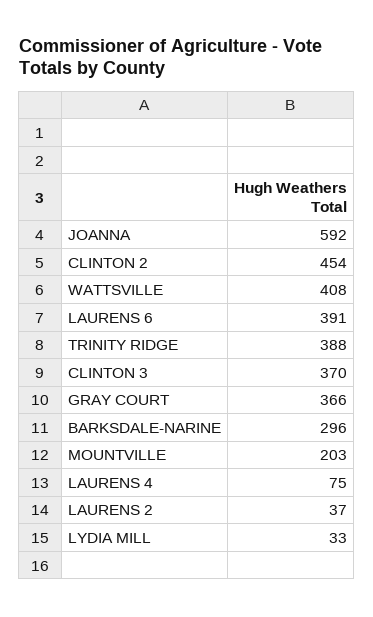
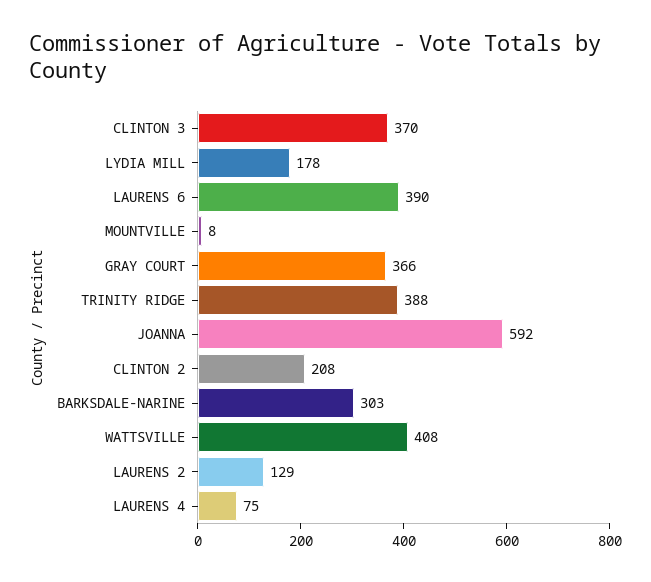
CLINTON 2: 454 -> 208
LAURENS 6: 391 -> 390
BARKSDALE-NARINE: 296 -> 303
MOUNTVILLE: 203 -> 8
LAURENS 2: 37 -> 129
LYDIA MILL: 33 -> 178

